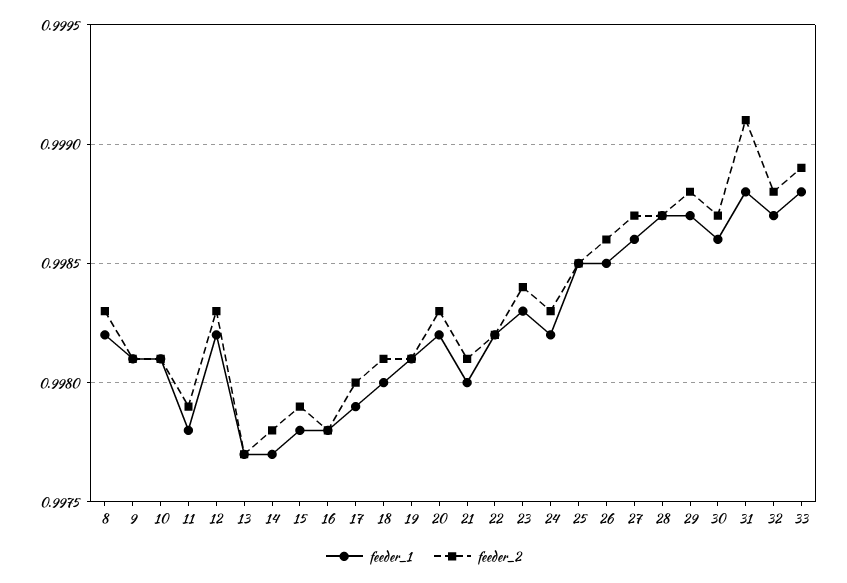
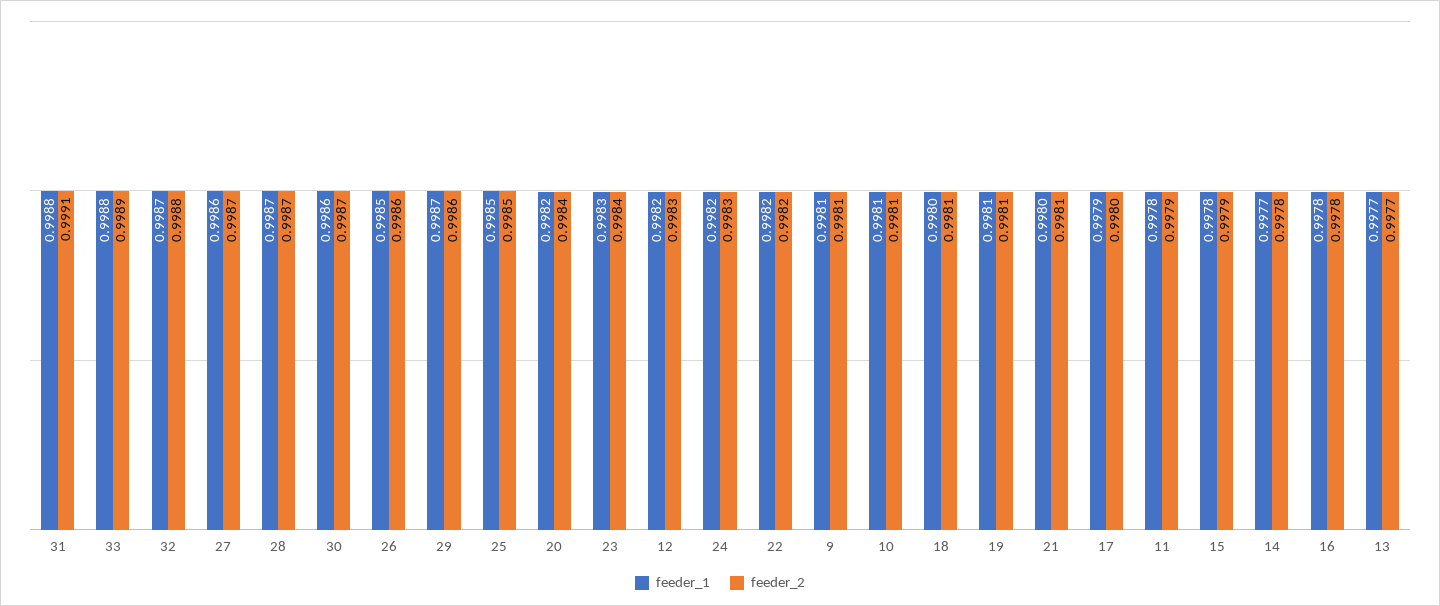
feeder_1, 8: 0.9982 -> none
feeder_2, 8: 0.9983 -> none
feeder_2, 20: 0.9983 -> 0.9984
feeder_2, 29: 0.9988 -> 0.9986

